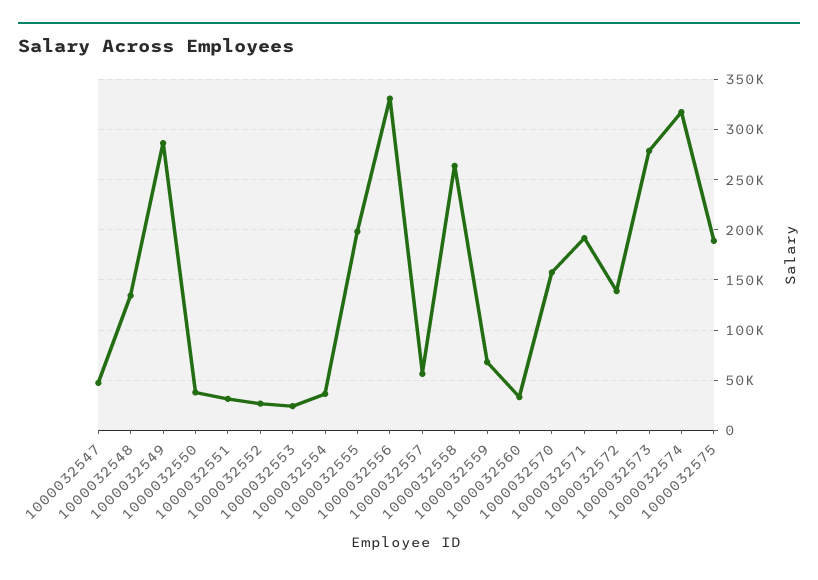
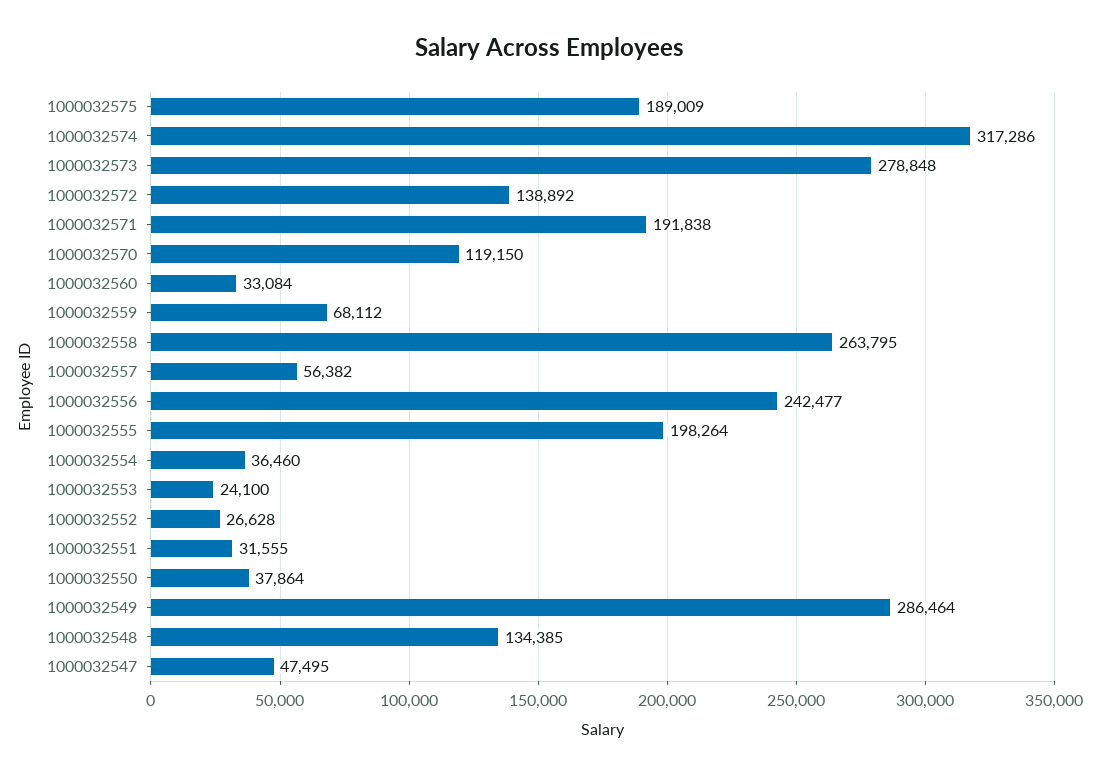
1000032556: 330000 -> 242477
1000032570: 160000 -> 119150

